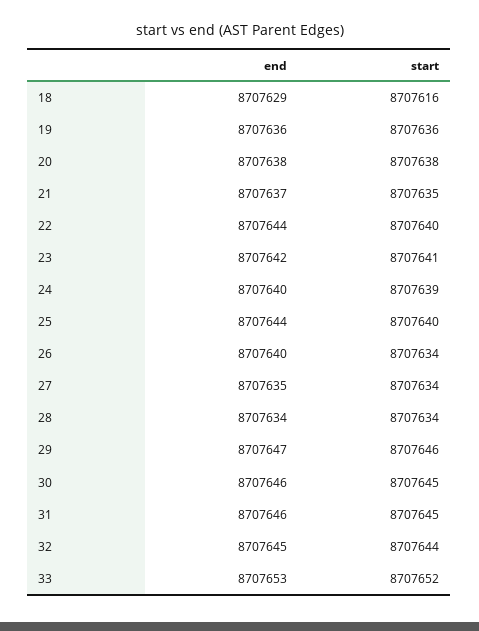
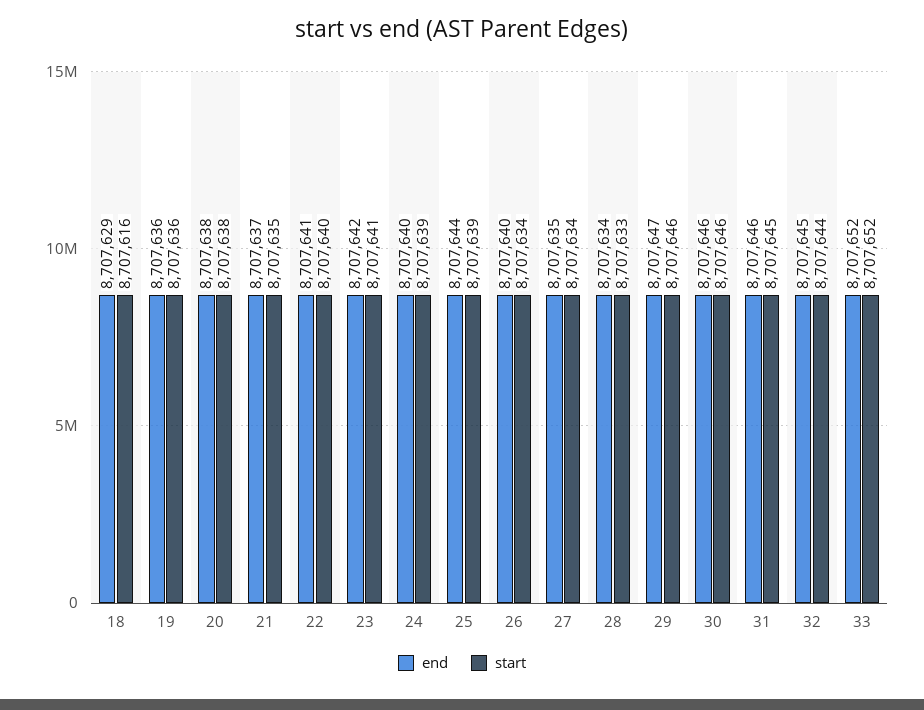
end, 22: 8707644 -> 8707641
start, 25: 8707640 -> 8707639
start, 28: 8707634 -> 8707633
start, 30: 8707645 -> 8707646
end, 33: 8707653 -> 8707652

